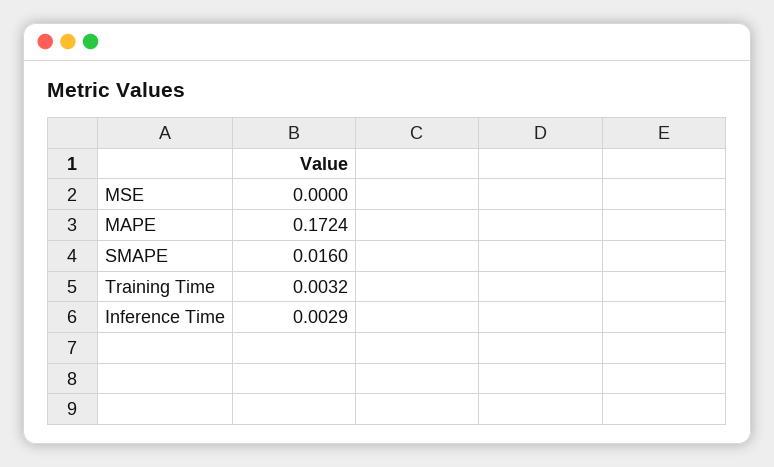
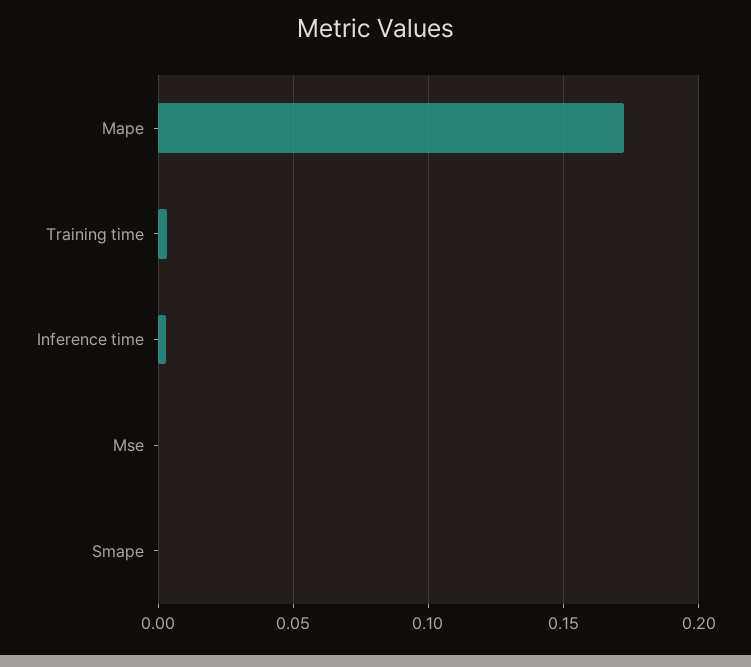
SMAPE: 0.016 -> 0

